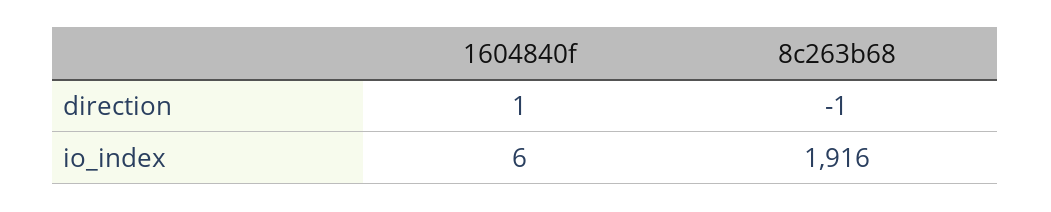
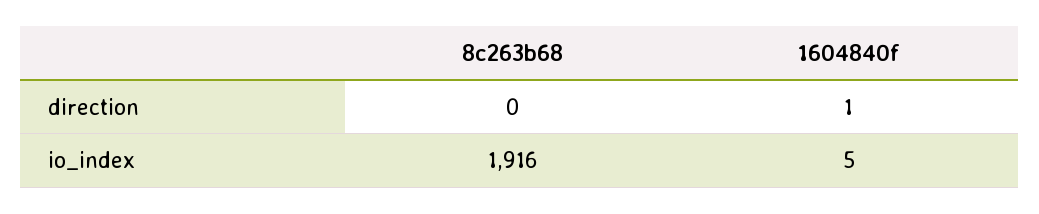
8c263b68, direction: -1 -> 0
1604840f, io_index: 6 -> 5

